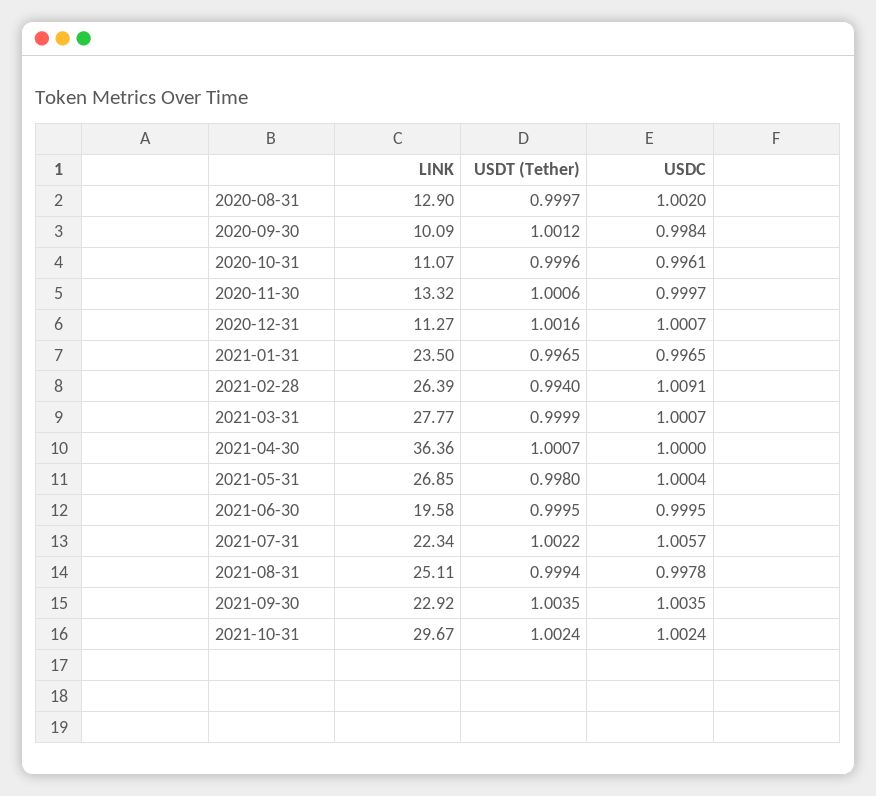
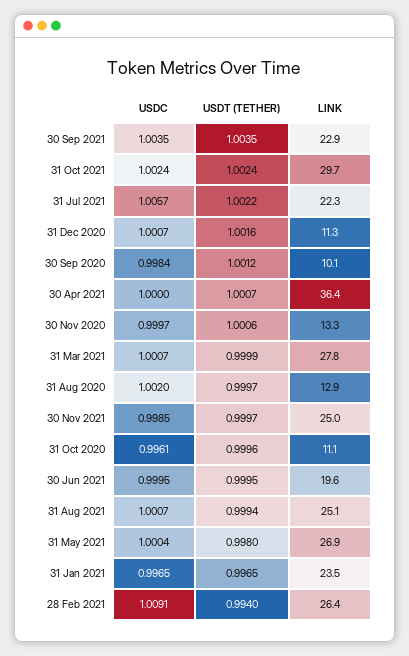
USDC, 2021-08-31: 0.9978 -> 1.0007
USDC, 30 Nov 2021: none -> 0.9985
USDT (Tether), 30 Nov 2021: none -> 0.9997
LINK, 30 Nov 2021: none -> 25

